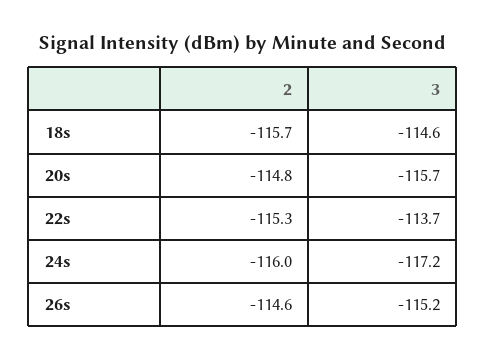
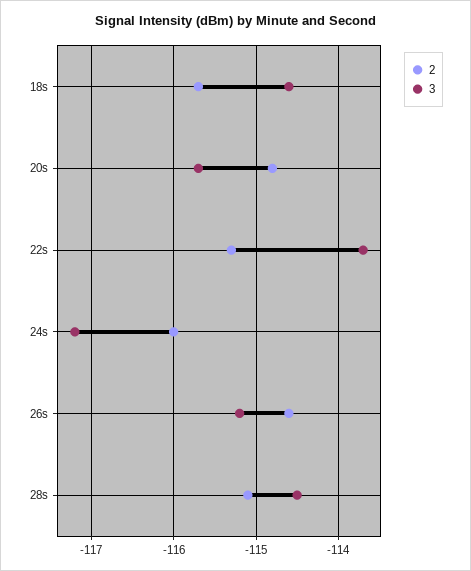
2, 28s: none -> -115.1
3, 28s: none -> -114.5

